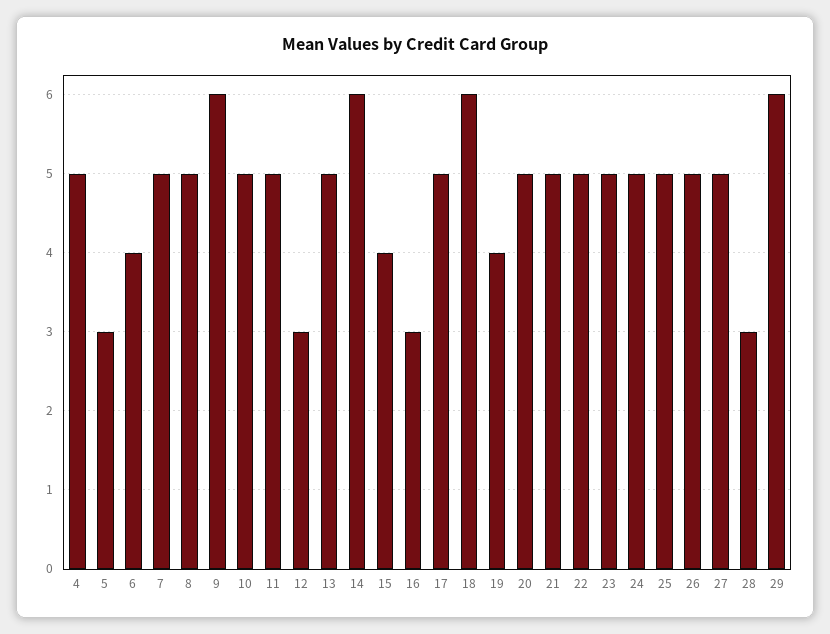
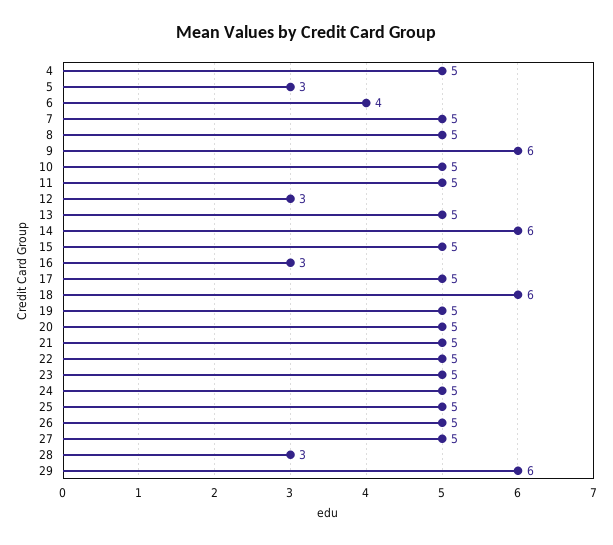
15: 4 -> 5
19: 4 -> 5

